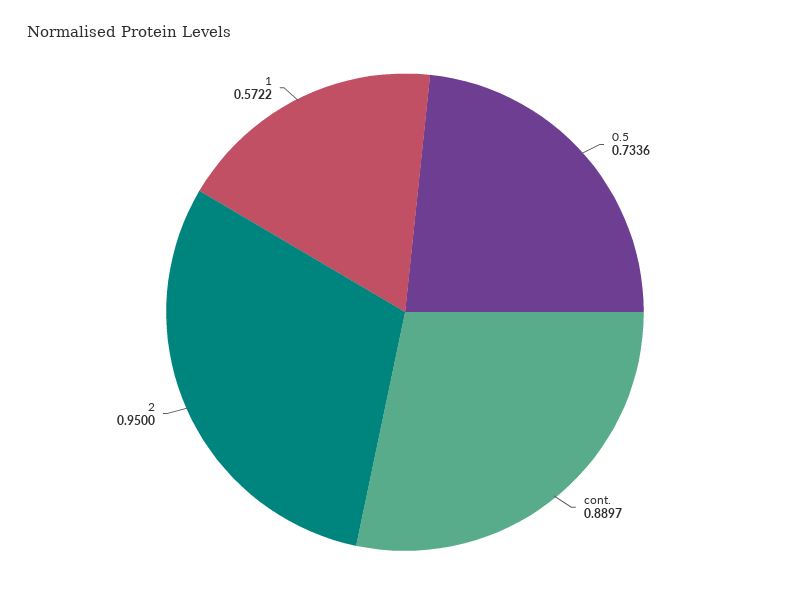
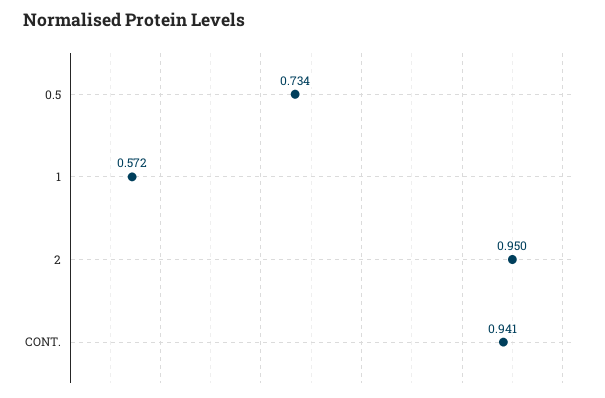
cont.: 0.8897 -> 0.941

